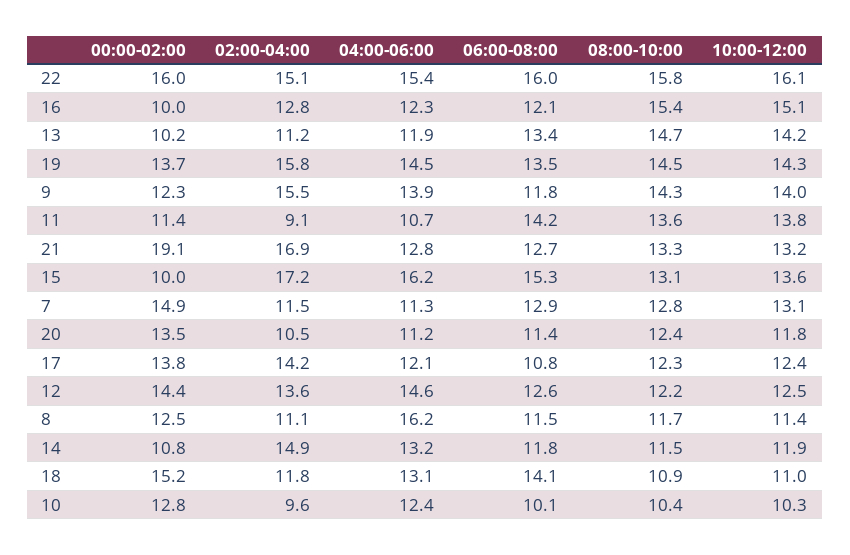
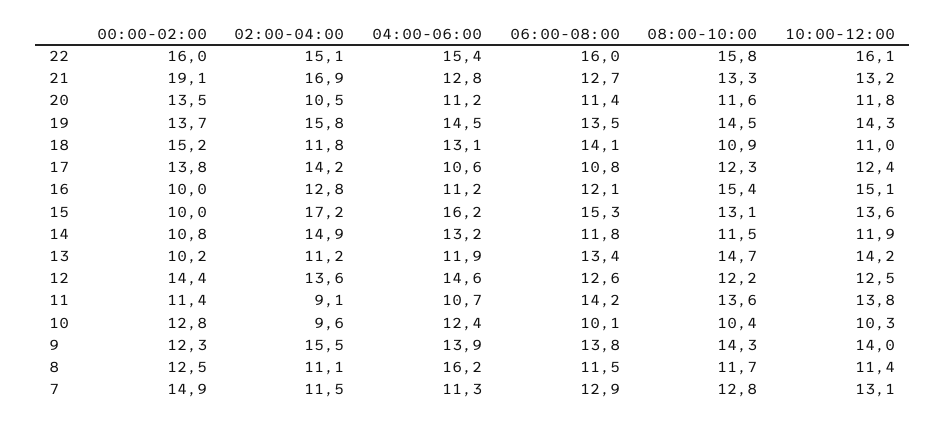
04:00-06:00, 16: 12.3 -> 11.2
06:00-08:00, 9: 11.8 -> 13.8
08:00-10:00, 20: 12.4 -> 11.6
04:00-06:00, 17: 12.1 -> 10.6

